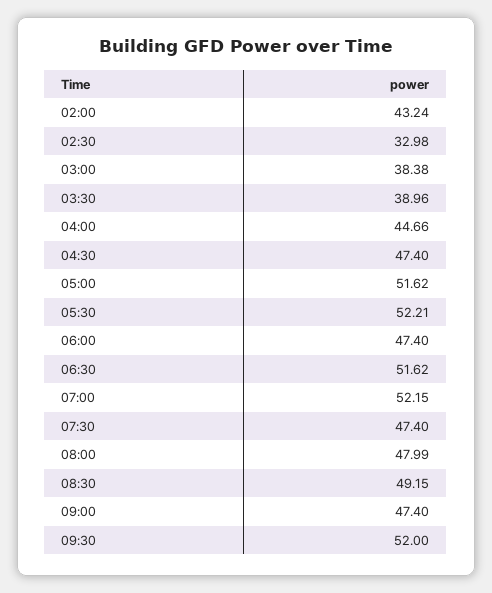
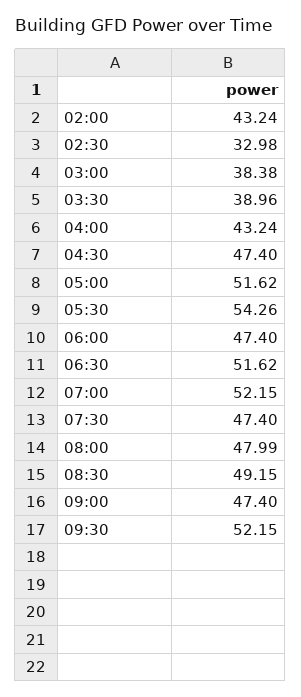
04:00: 44.66 -> 43.24
05:30: 52.21 -> 54.26
09:30: 52 -> 52.15

